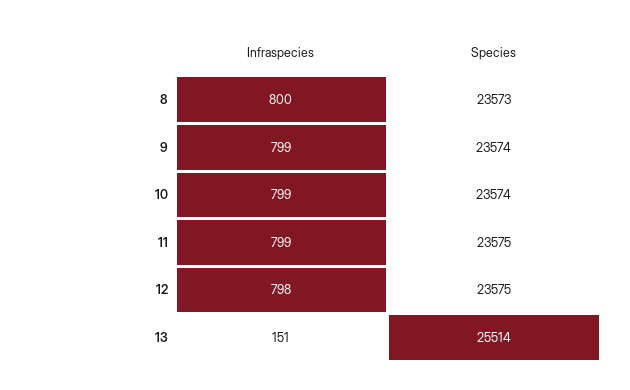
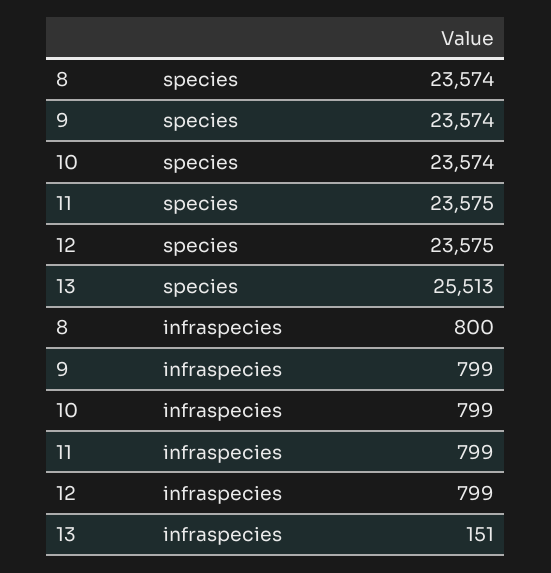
Species, 8: 23573 -> 23574
Infraspecies, 12: 798 -> 799
Species, 13: 25514 -> 25513

